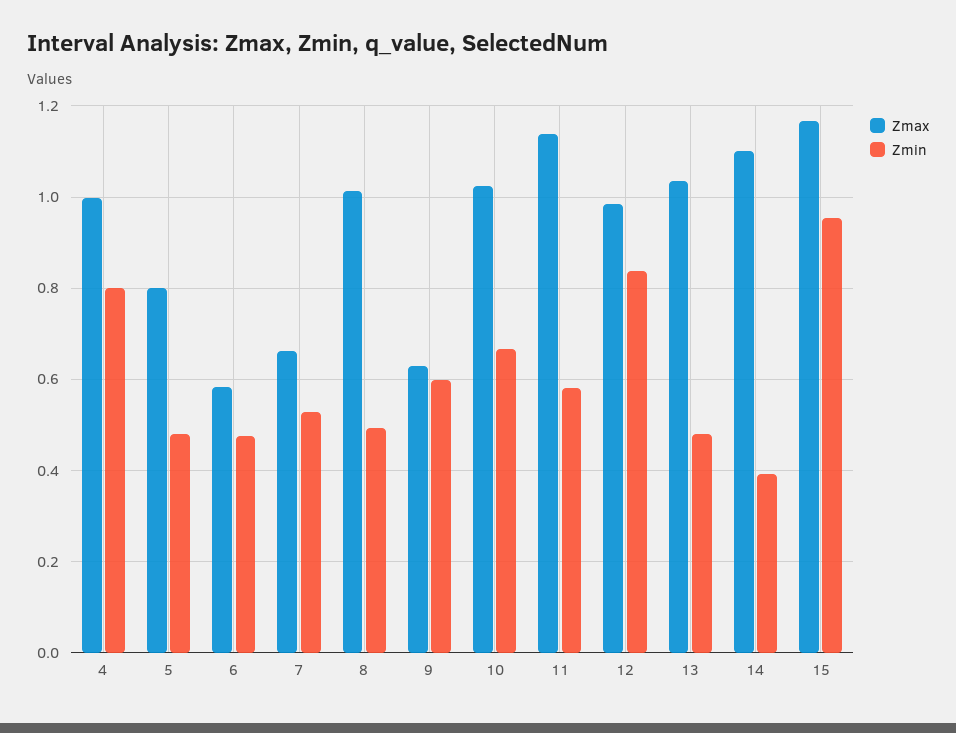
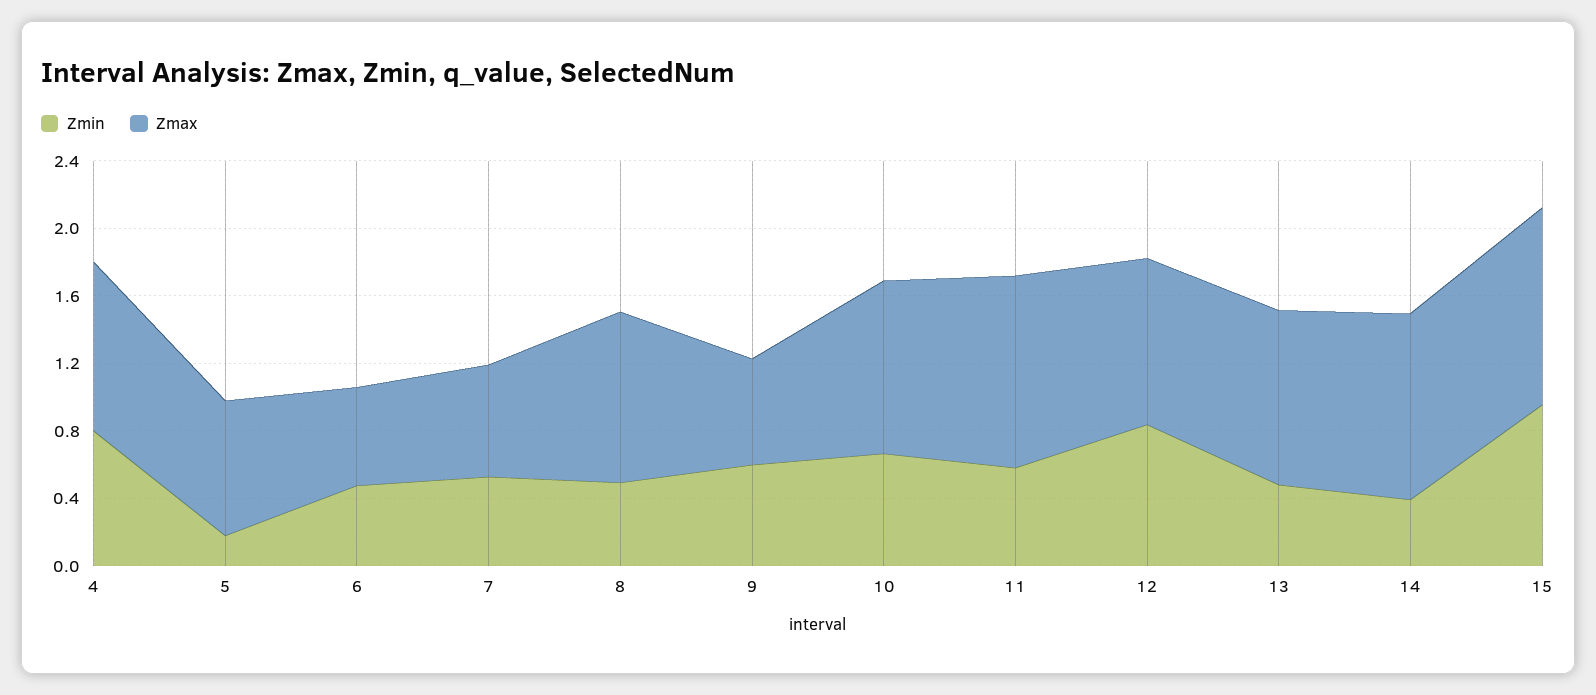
Zmin, 5: 0.48 -> 0.2

